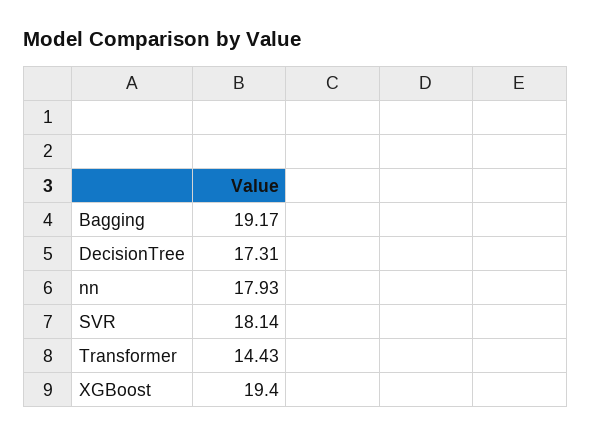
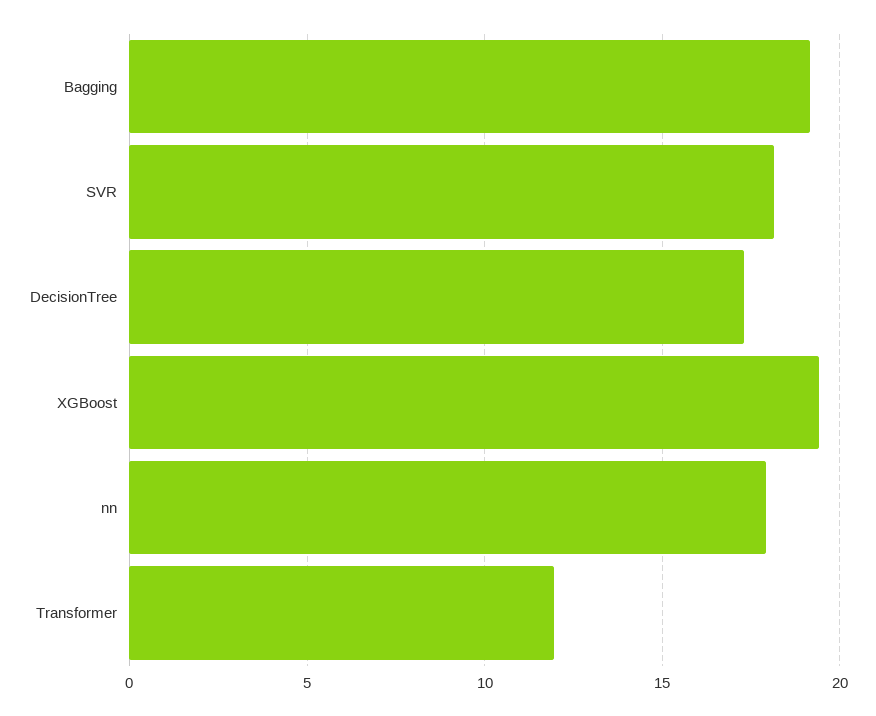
Transformer: 14.43 -> 12

